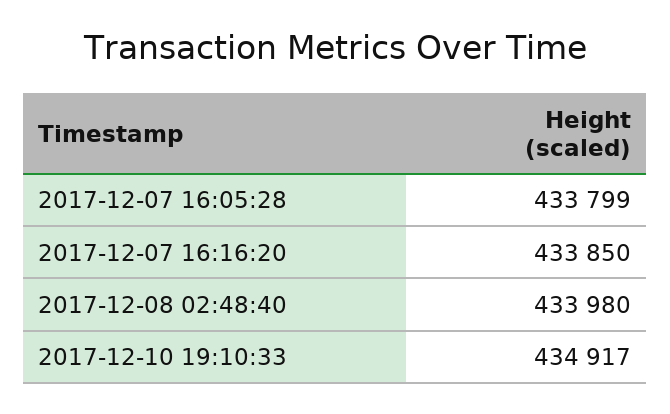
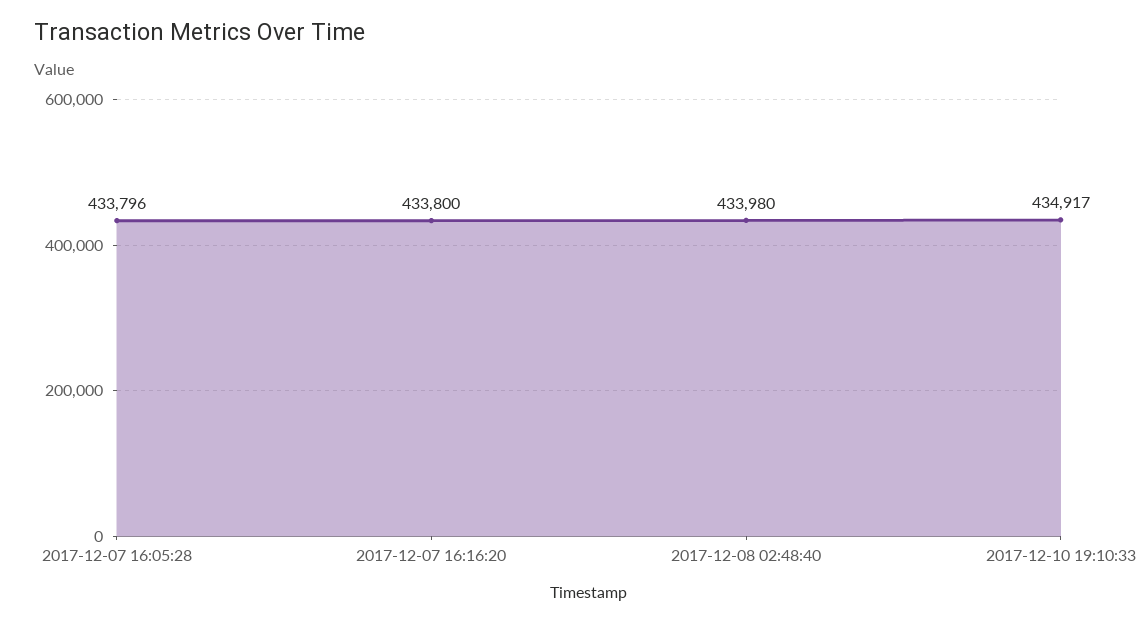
2017-12-07 16:05:28: 433799 -> 433796
2017-12-07 16:16:20: 433850 -> 433800

